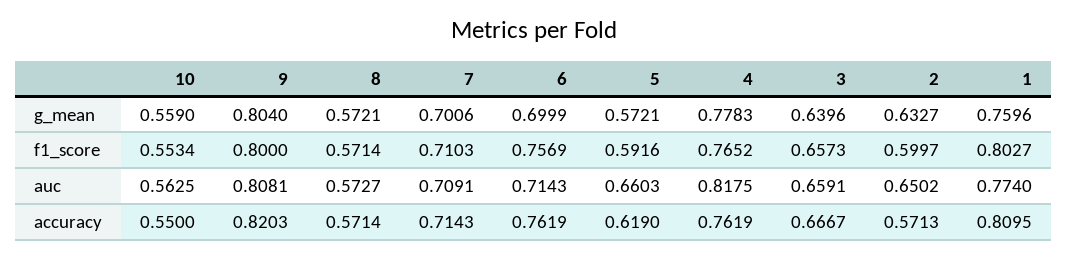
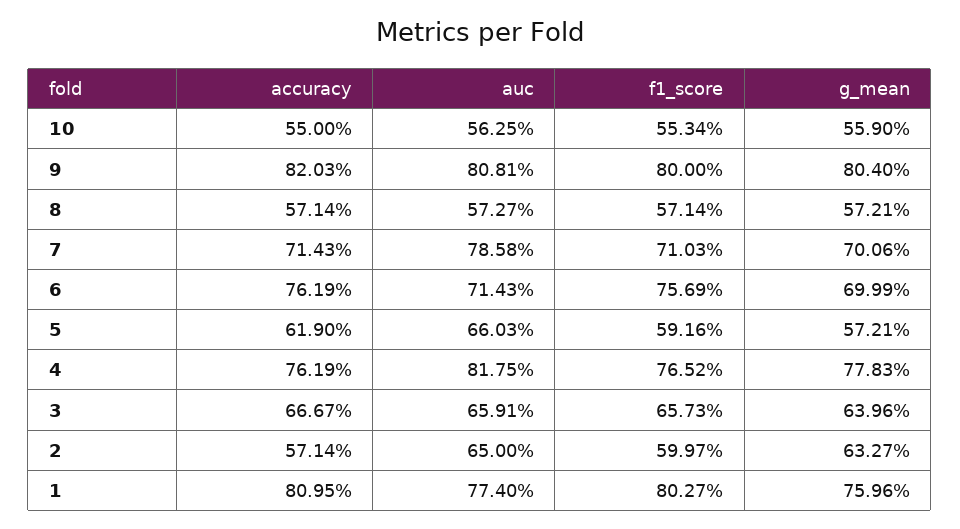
7, auc: 0.7091 -> 0.7858
2, auc: 0.6502 -> 0.65
2, accuracy: 0.5713 -> 0.5714

